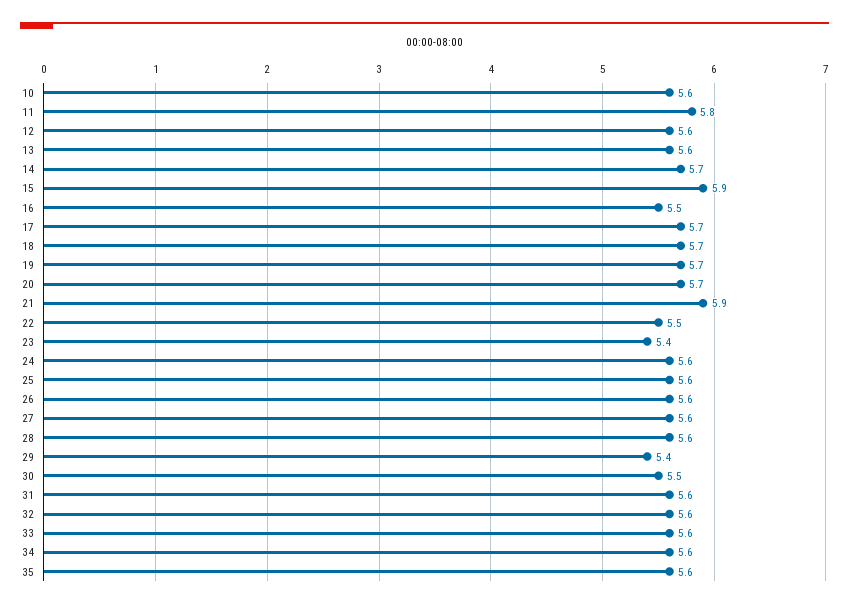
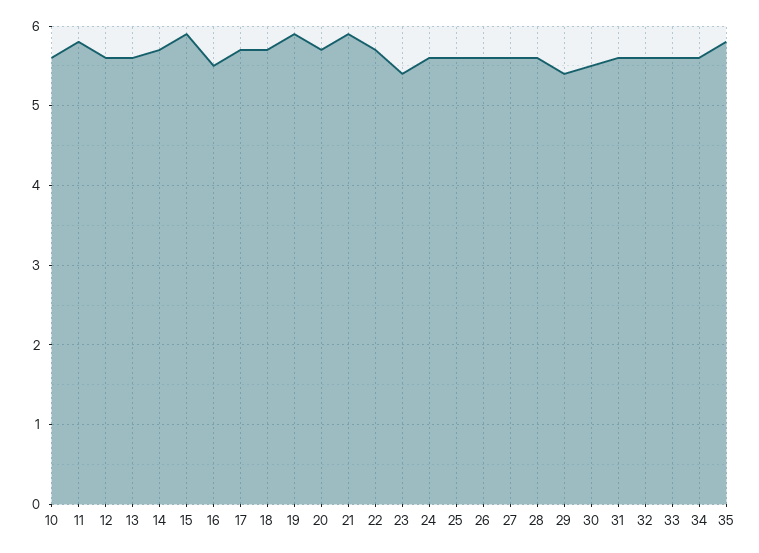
19: 5.7 -> 5.9
22: 5.5 -> 5.7
35: 5.6 -> 5.8

